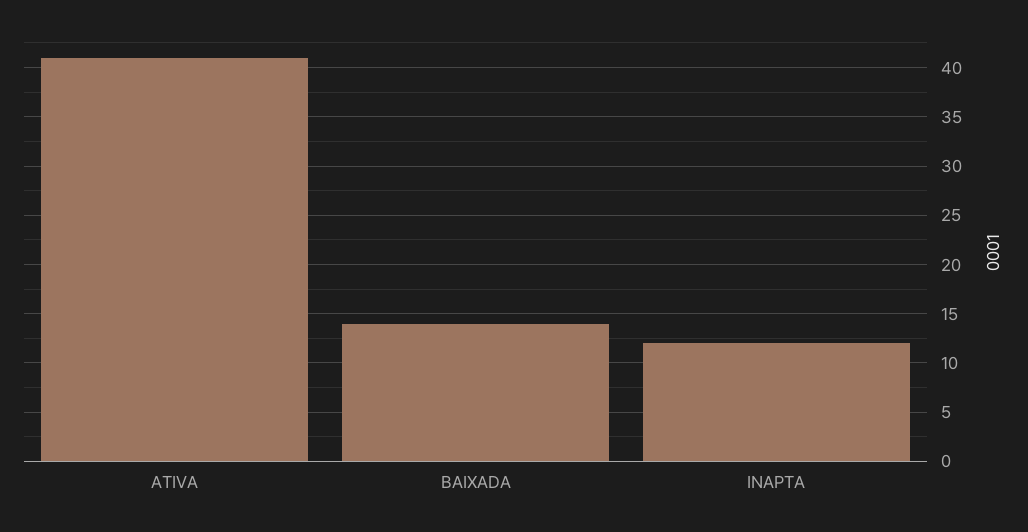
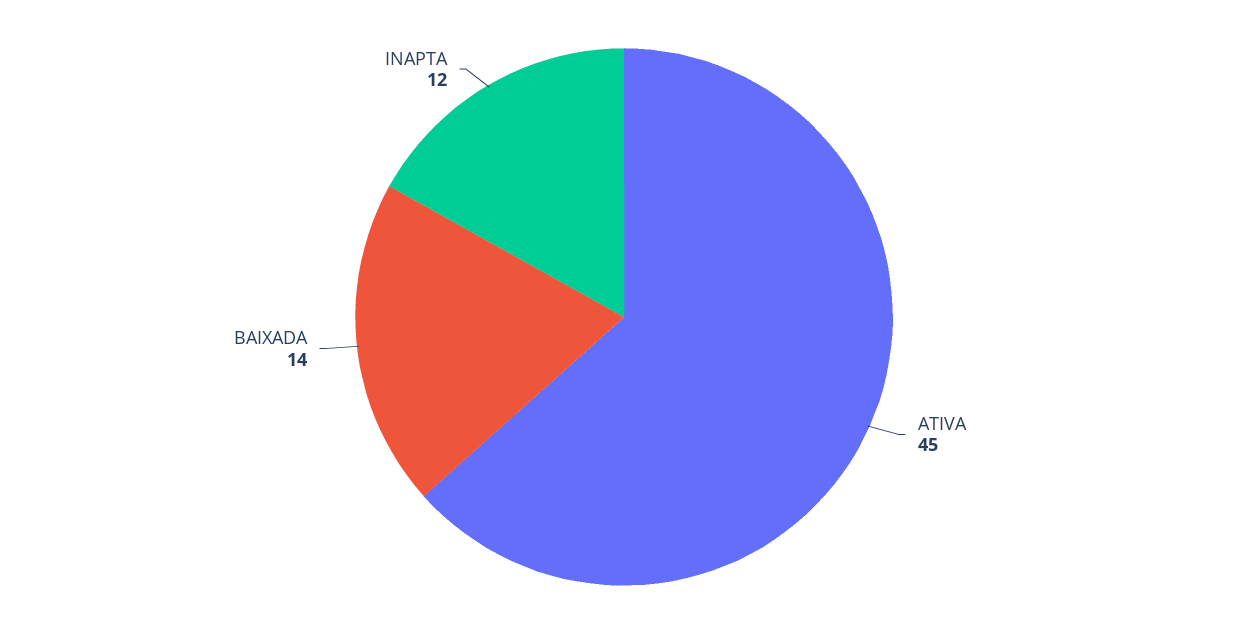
ATIVA: 41 -> 45

